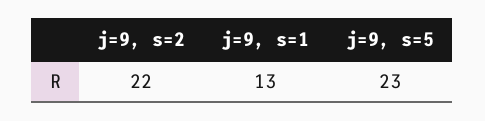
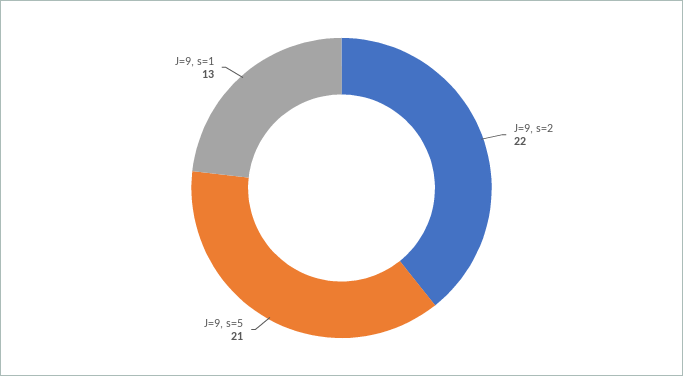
j=9, s=5: 23 -> 21

